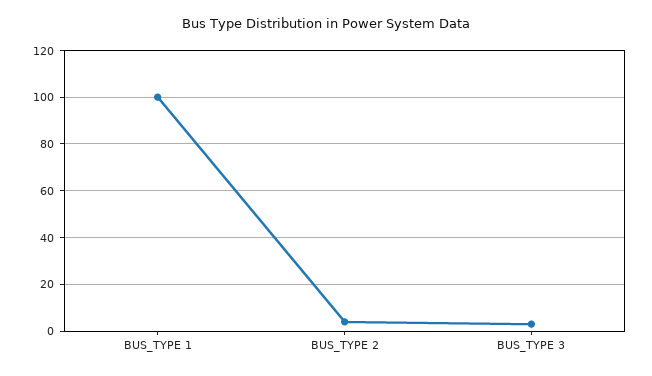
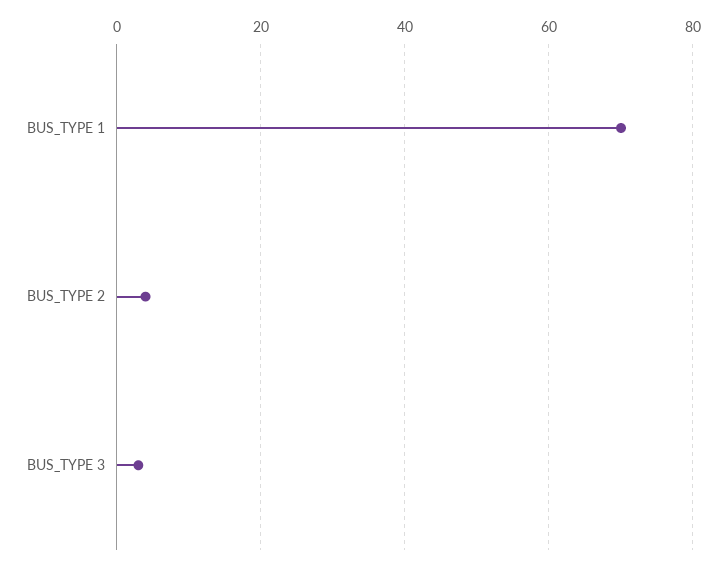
BUS_TYPE 1: 100 -> 70

